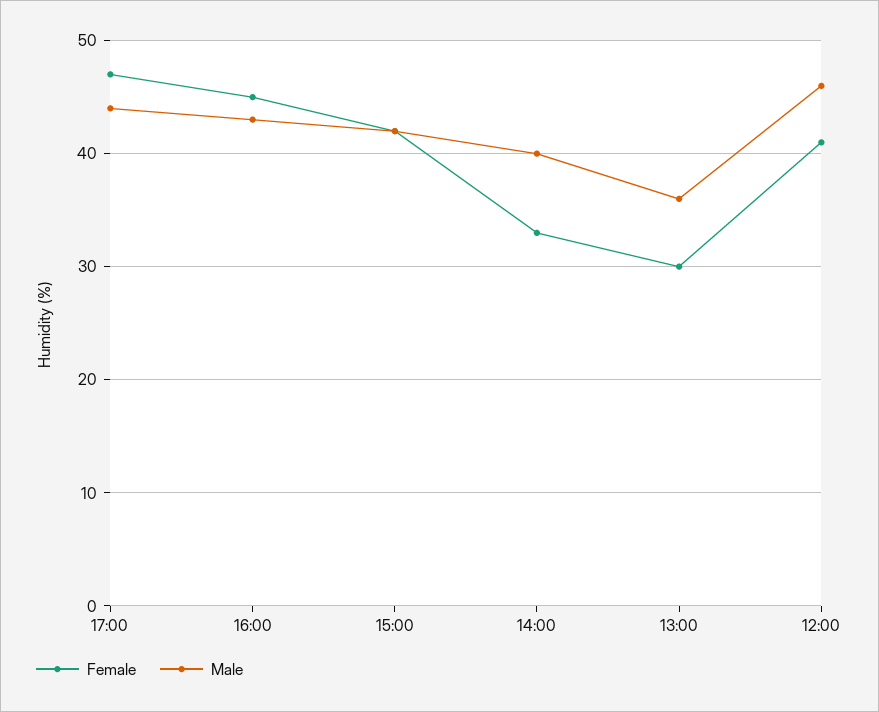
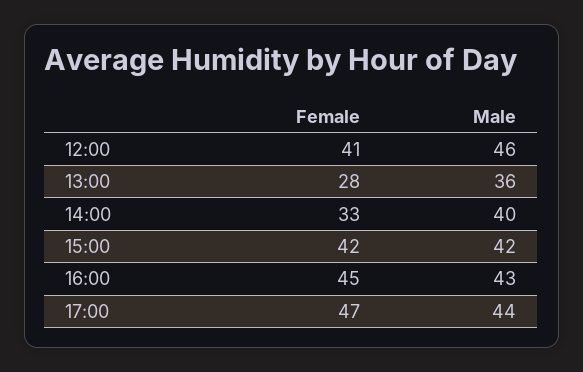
Female, 13:00: 30 -> 28

